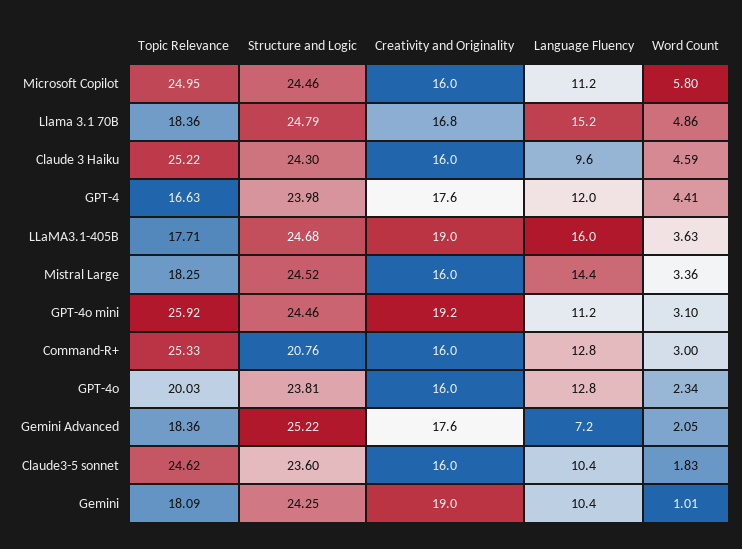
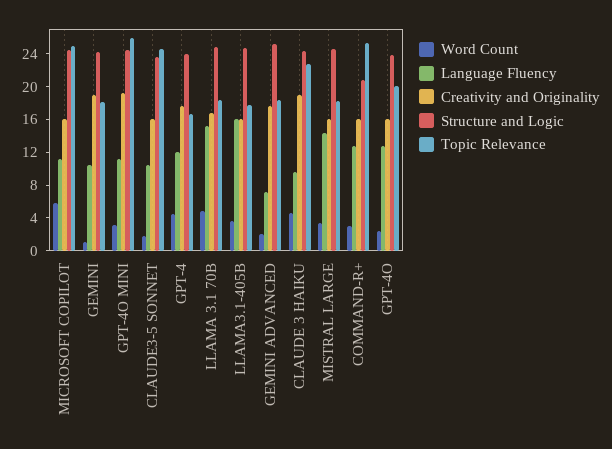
Topic Relevance, Claude 3 Haiku: 25.22 -> 23
Creativity and Originality, Claude 3 Haiku: 16 -> 19
Creativity and Originality, LLaMA3.1-405B: 19 -> 16

